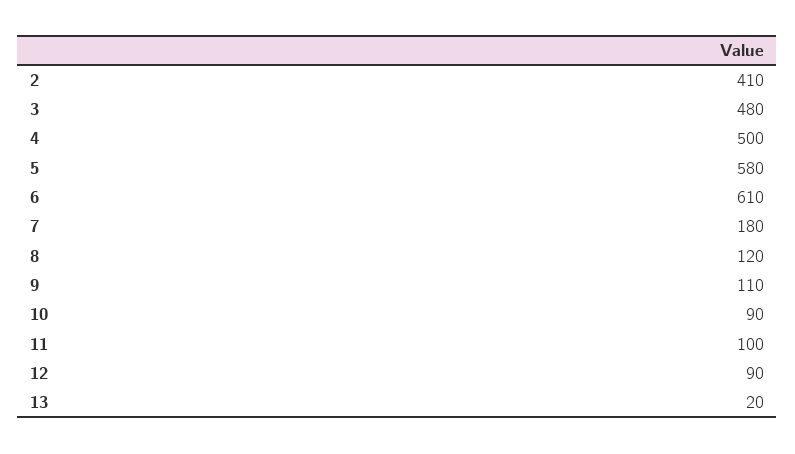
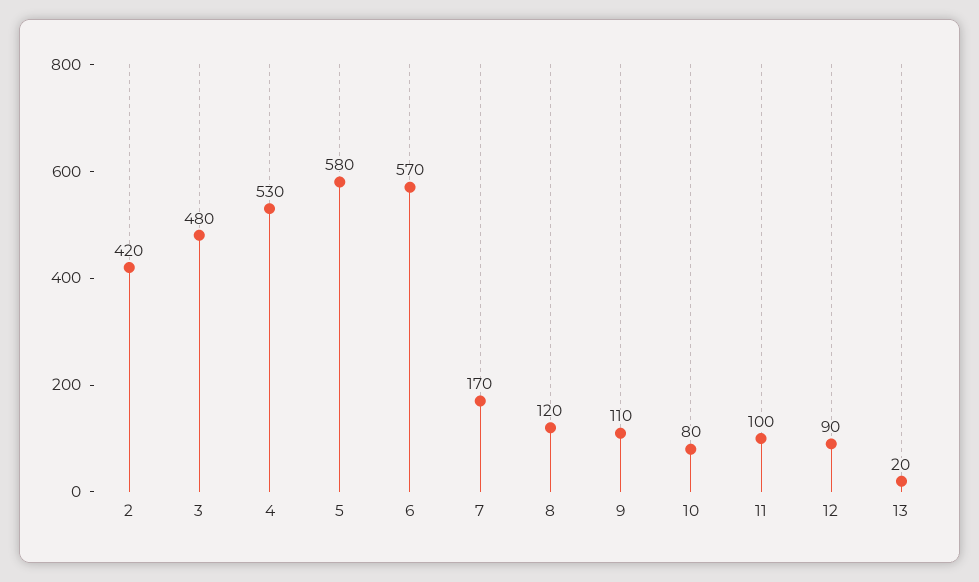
2: 410 -> 420
4: 500 -> 530
6: 610 -> 570
7: 180 -> 170
10: 90 -> 80

